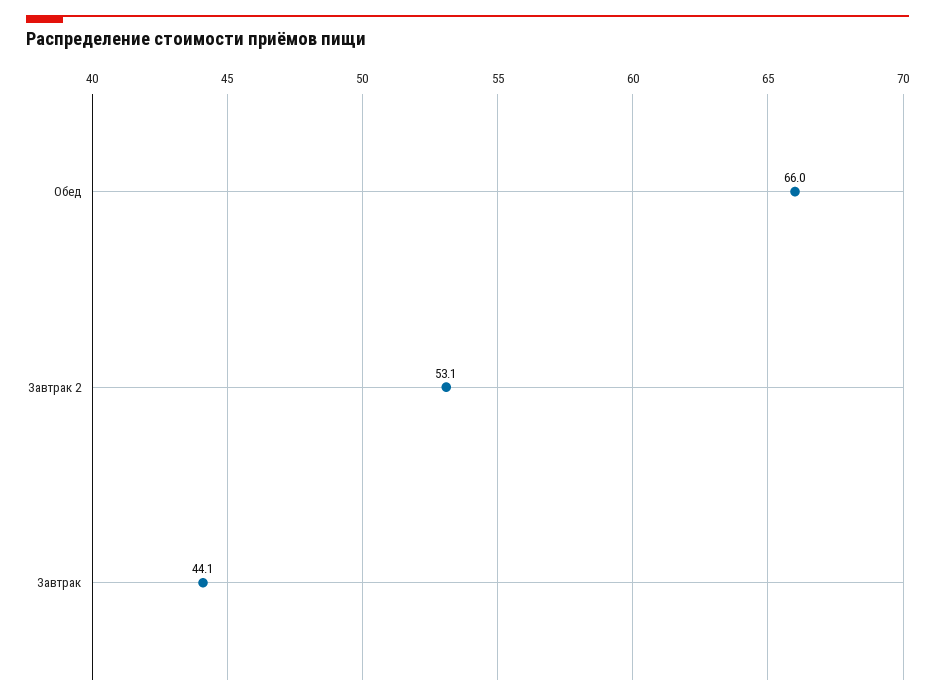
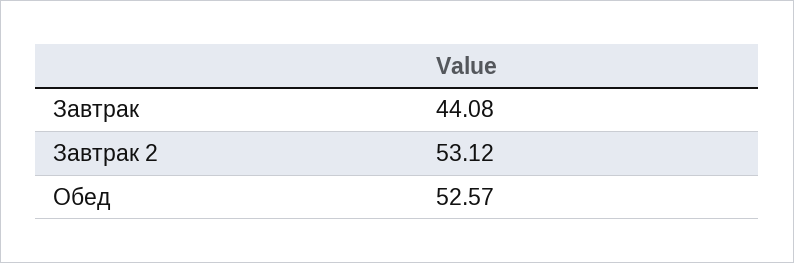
Обед: 66 -> 52.57

